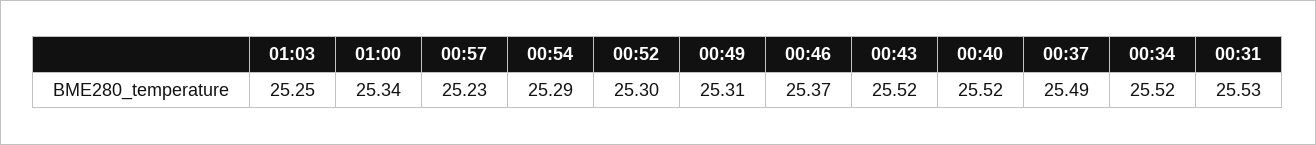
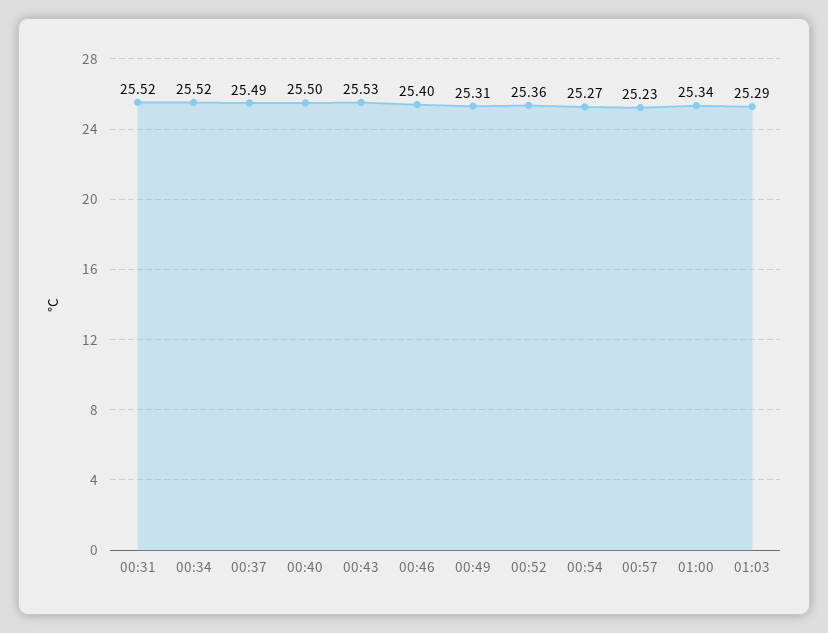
01:03: 25.25 -> 25.29
00:54: 25.29 -> 25.27
00:52: 25.3 -> 25.36
00:46: 25.37 -> 25.4
00:43: 25.52 -> 25.53
00:40: 25.52 -> 25.5
00:31: 25.53 -> 25.52

